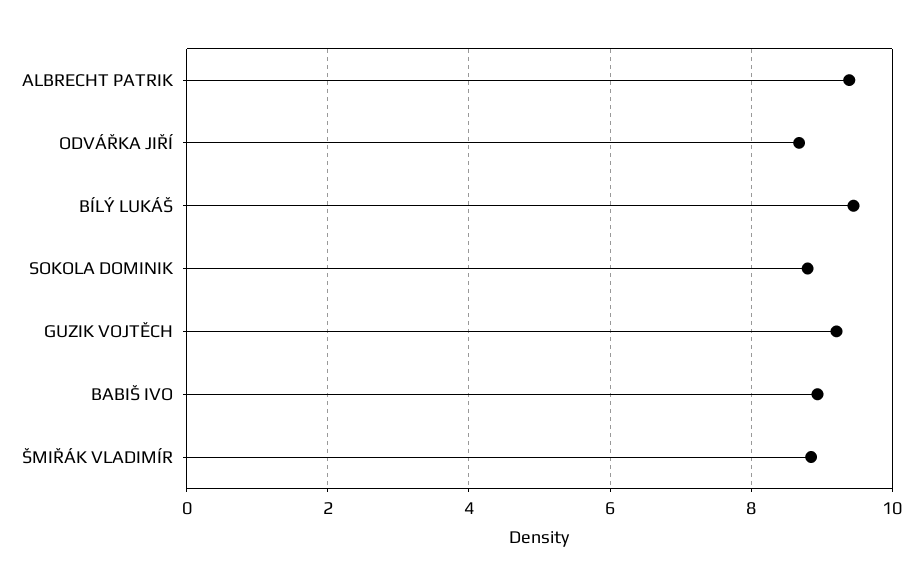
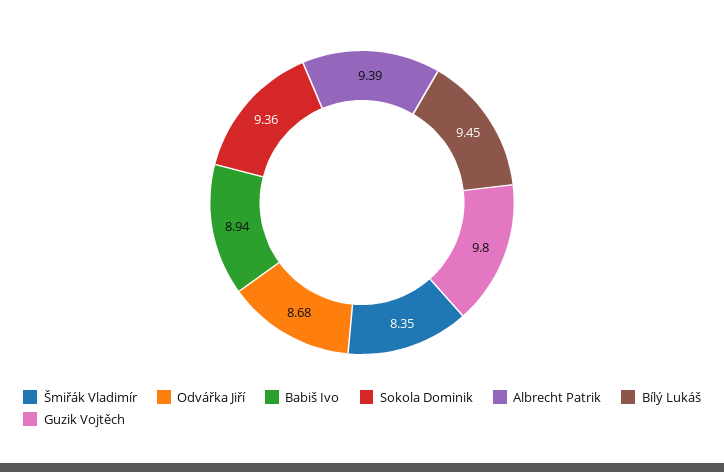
SOKOLA DOMINIK: 8.8 -> 9.36
GUZIK VOJTĚCH: 9.2 -> 9.8
ŠMIŘÁK VLADIMÍR: 8.8 -> 8.35

